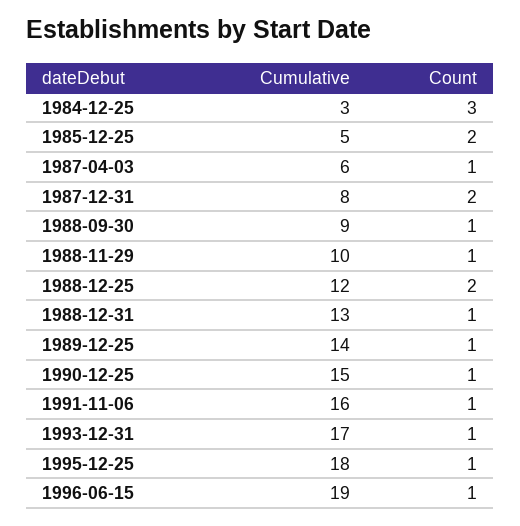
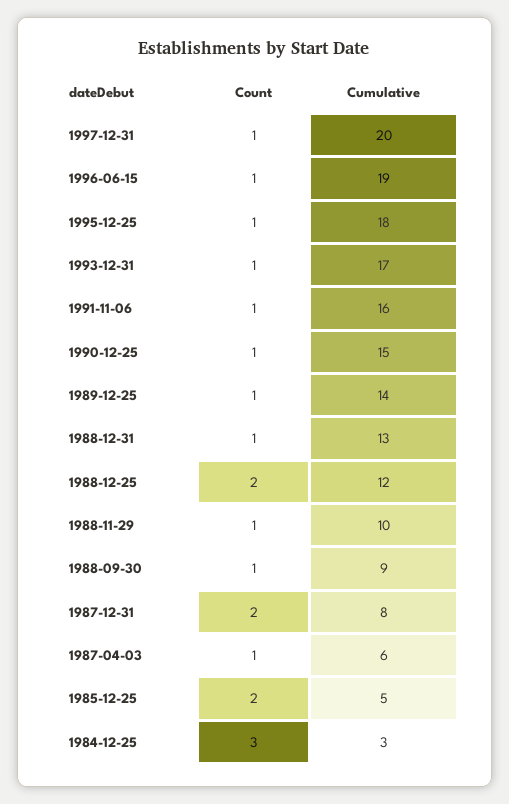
Count, 1997-12-31: none -> 1
Cumulative, 1997-12-31: none -> 20

